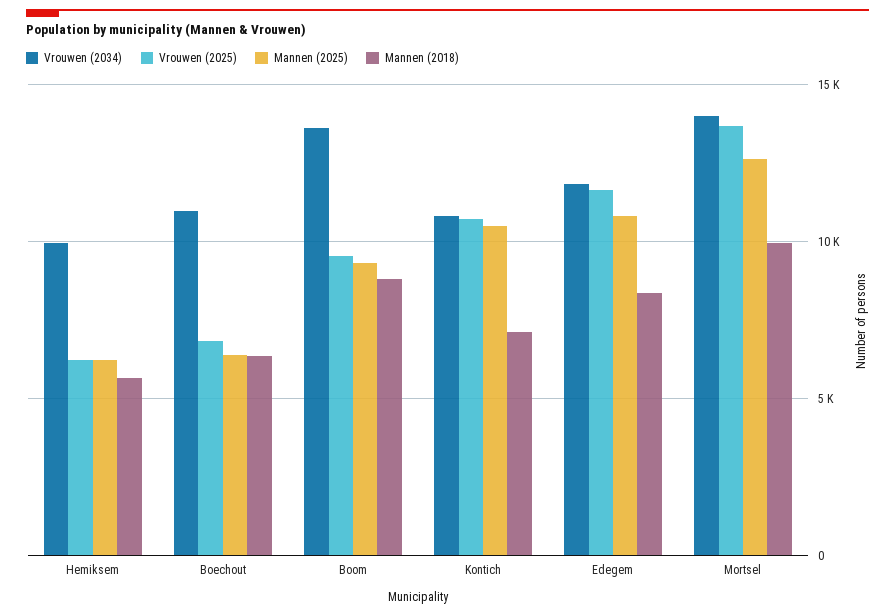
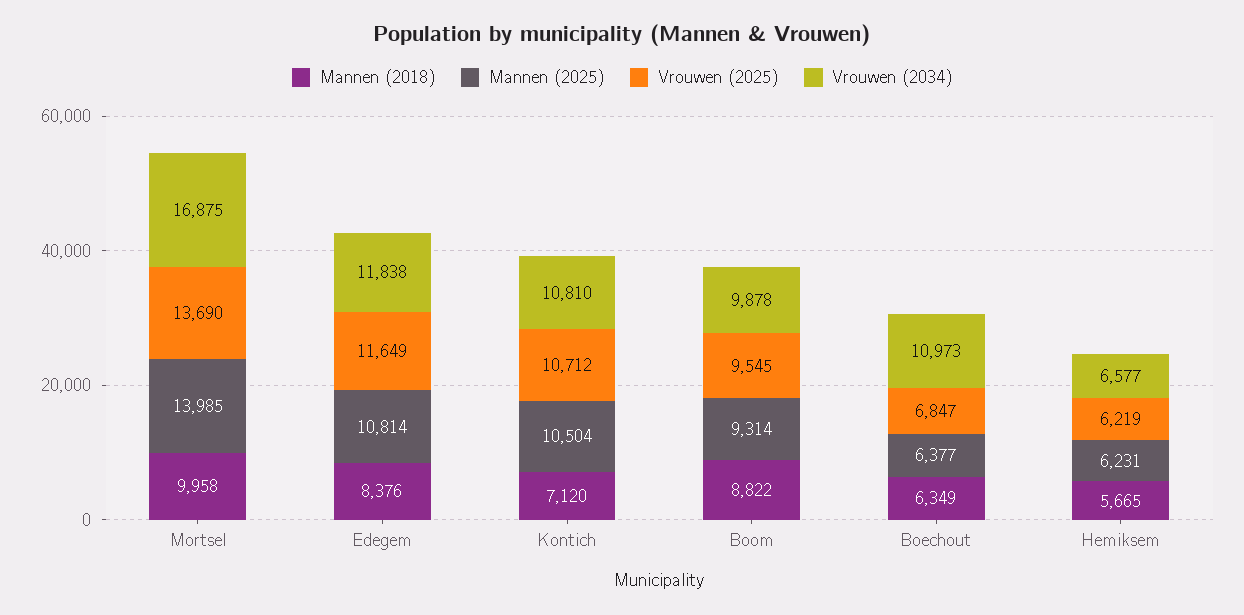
Vrouwen (2034), Hemiksem: 10000 -> 6577
Vrouwen (2034), Boom: 13500 -> 9878
Vrouwen (2034), Mortsel: 14000 -> 16875
Mannen (2025), Mortsel: 12500 -> 13985

